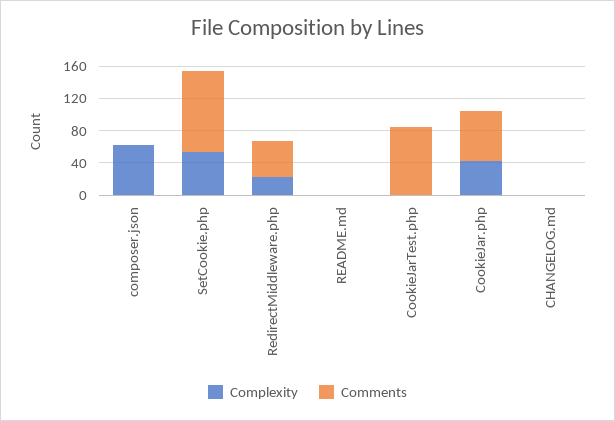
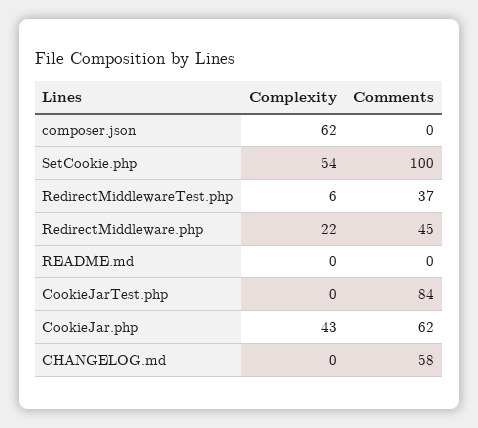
Comments, CHANGELOG.md: 0 -> 58
Complexity, RedirectMiddlewareTest.php: none -> 6
Comments, RedirectMiddlewareTest.php: none -> 37

